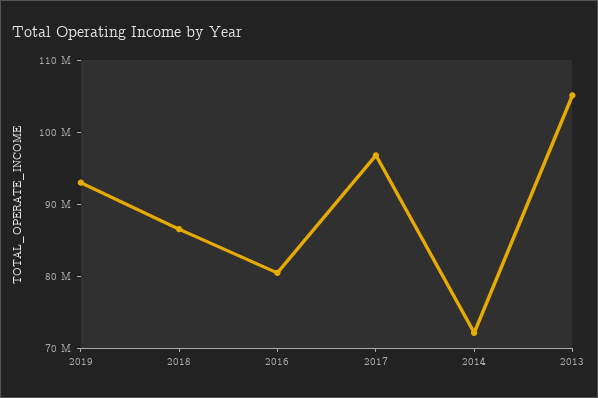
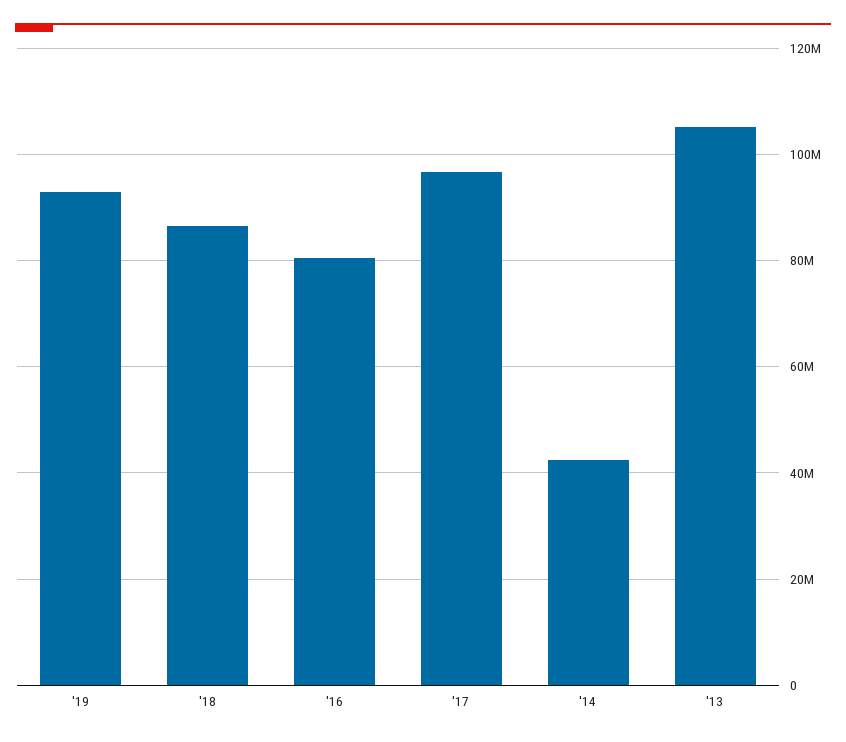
2014: 72000000 -> 42000000

